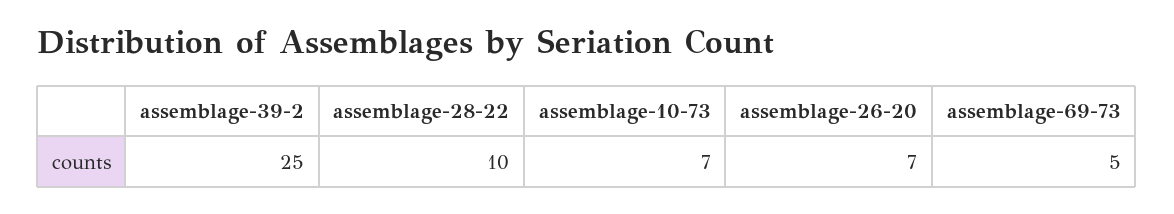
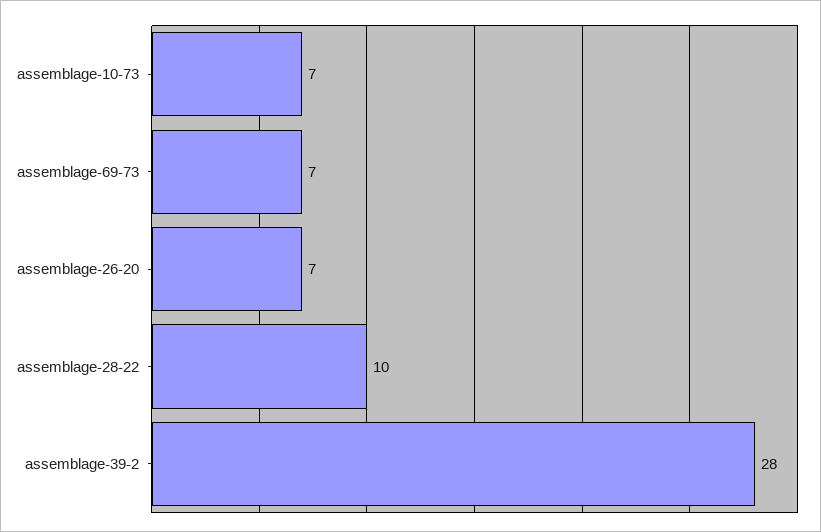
assemblage-39-2: 25 -> 28
assemblage-69-73: 5 -> 7

